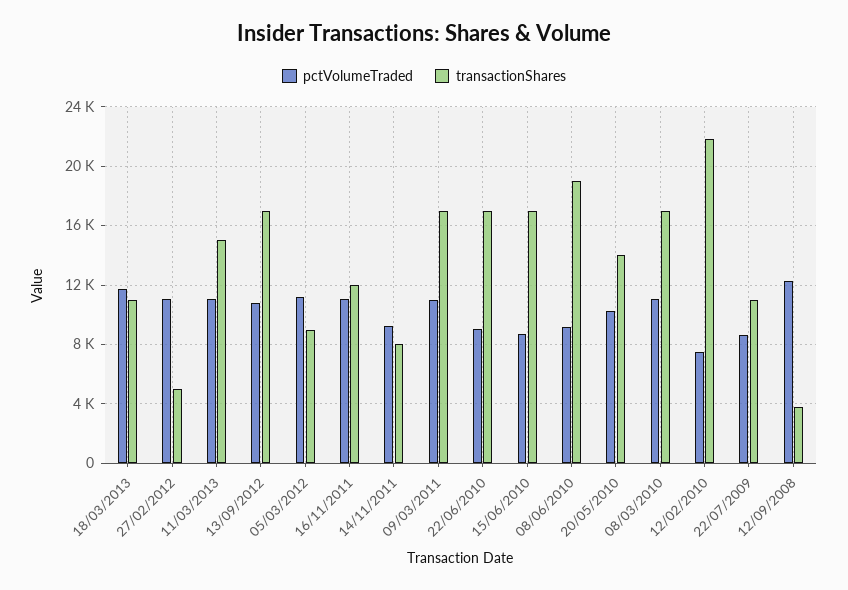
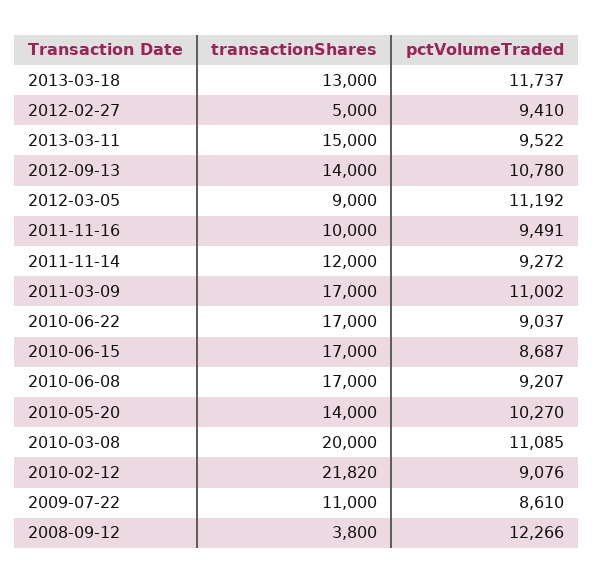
transactionShares, 18/03/2013: 11000 -> 13000
pctVolumeTraded, 27/02/2012: 11000 -> 9410
pctVolumeTraded, 11/03/2013: 11000 -> 9522
transactionShares, 13/09/2012: 17000 -> 14000
pctVolumeTraded, 16/11/2011: 11000 -> 9491
transactionShares, 16/11/2011: 12000 -> 10000
transactionShares, 14/11/2011: 8000 -> 12000
transactionShares, 08/06/2010: 19000 -> 17000
transactionShares, 08/03/2010: 17000 -> 20000
pctVolumeTraded, 12/02/2010: 7500 -> 9076

